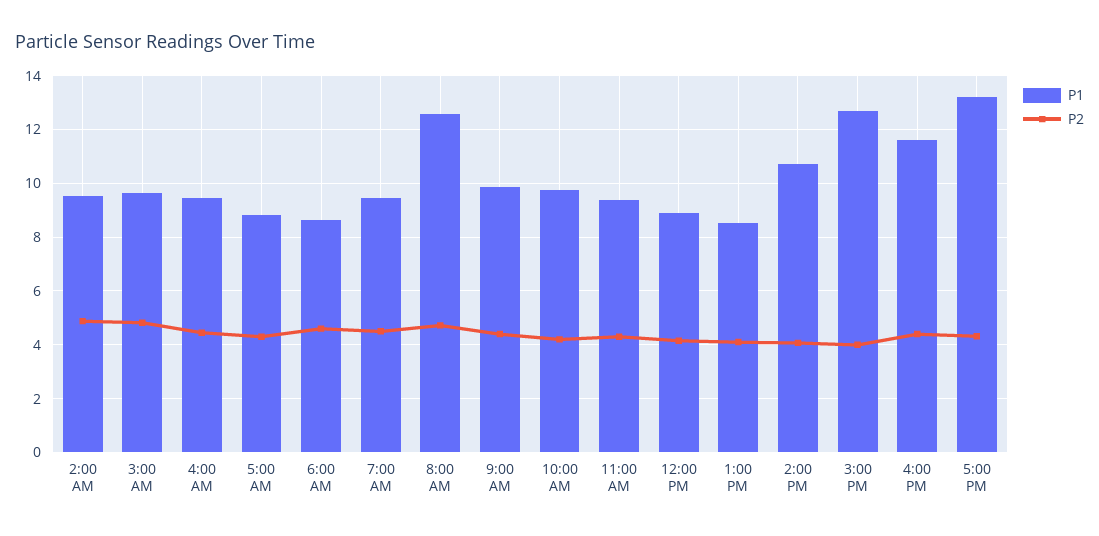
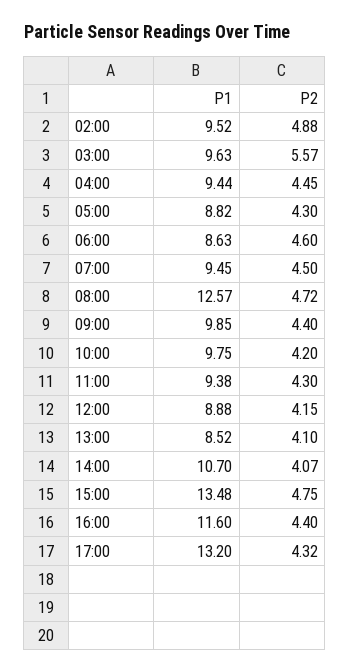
P2, 3:00 AM: 4.75 -> 5.57
P1, 3:00 PM: 12.75 -> 13.48
P2, 3:00 PM: 4 -> 4.75

